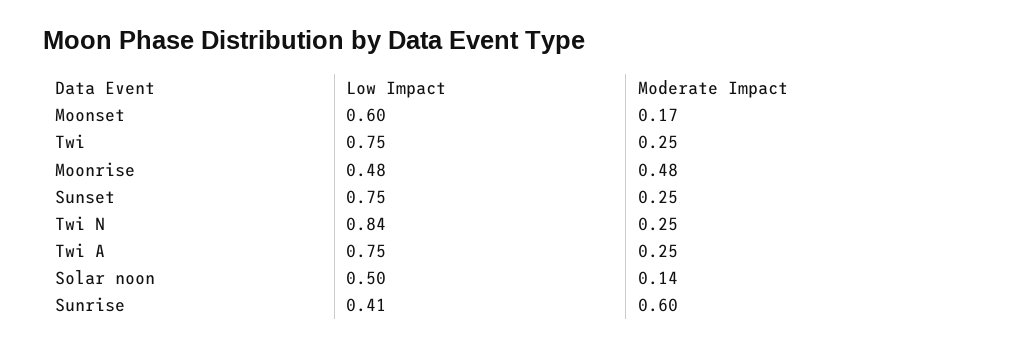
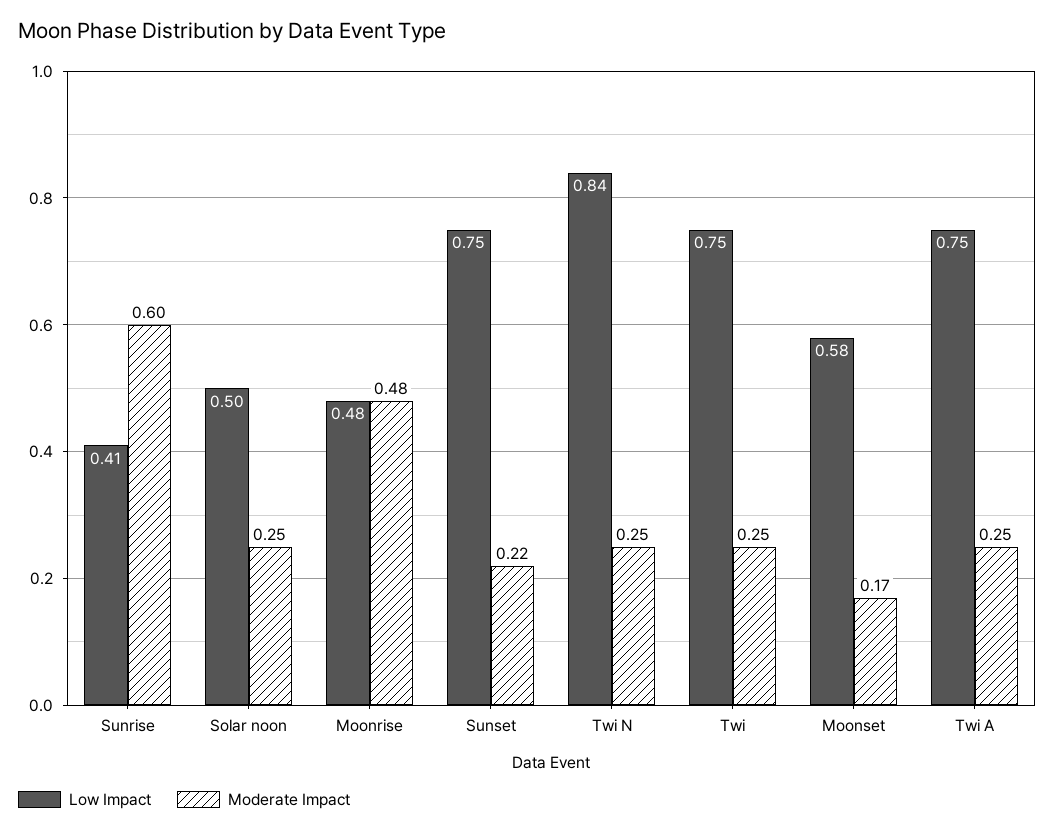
Low Impact, Moonset: 0.6 -> 0.58
Moderate Impact, Sunset: 0.25 -> 0.22
Moderate Impact, Solar noon: 0.14 -> 0.25

